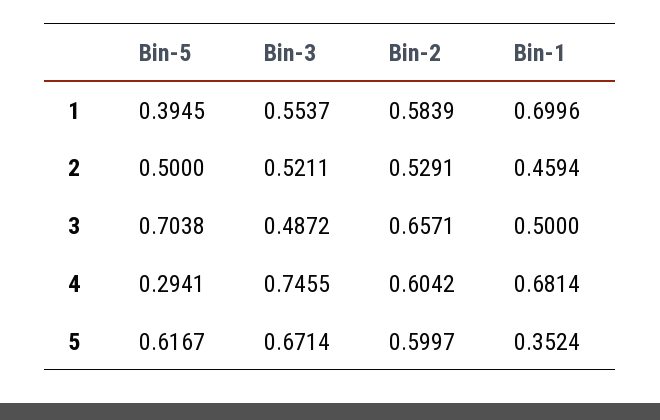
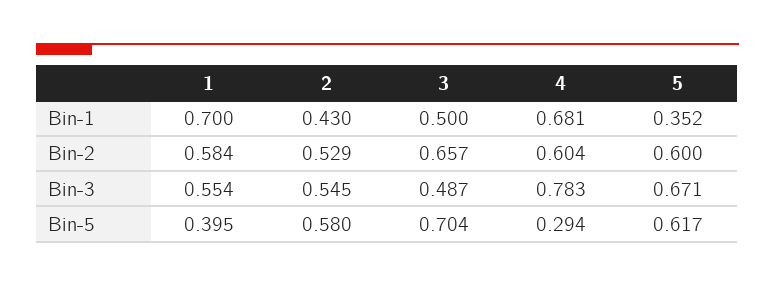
Bin-5, 2: 0.5 -> 0.58
Bin-3, 2: 0.5211 -> 0.545
Bin-1, 2: 0.4594 -> 0.43
Bin-3, 4: 0.7455 -> 0.783

